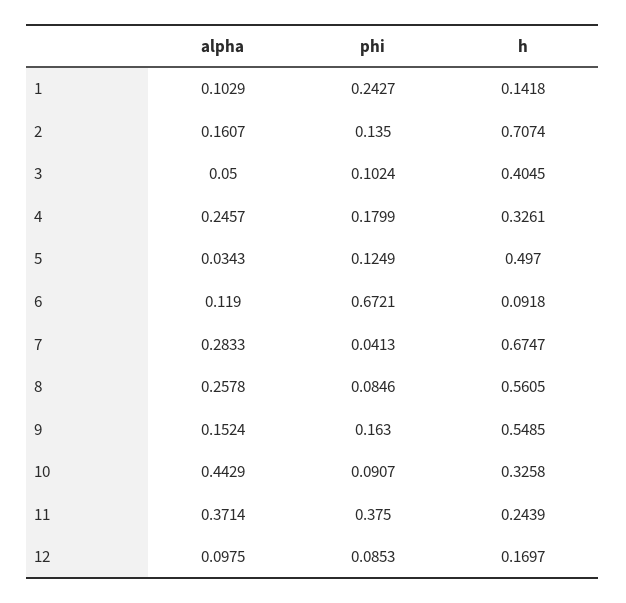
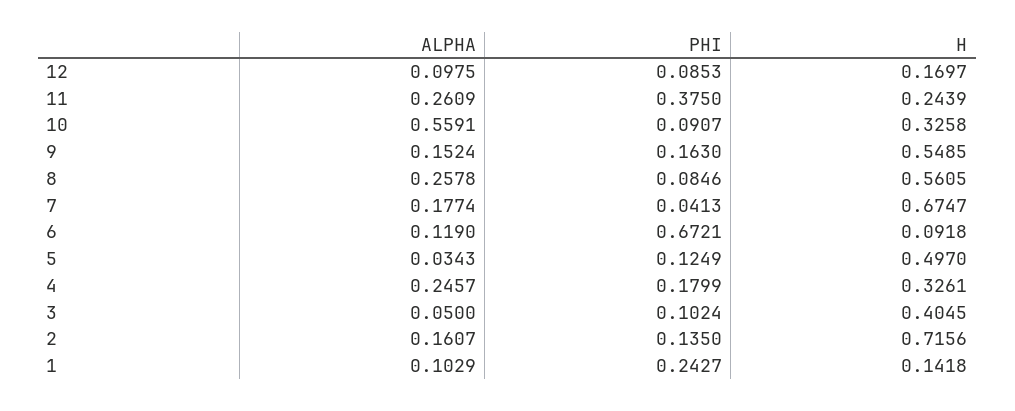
h, 2: 0.7074 -> 0.7156
alpha, 7: 0.2833 -> 0.1774
alpha, 10: 0.4429 -> 0.5591
alpha, 11: 0.3714 -> 0.2609

